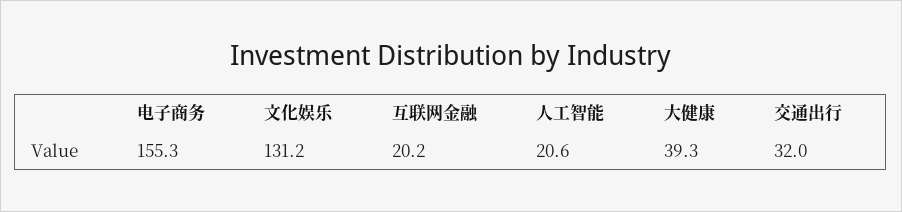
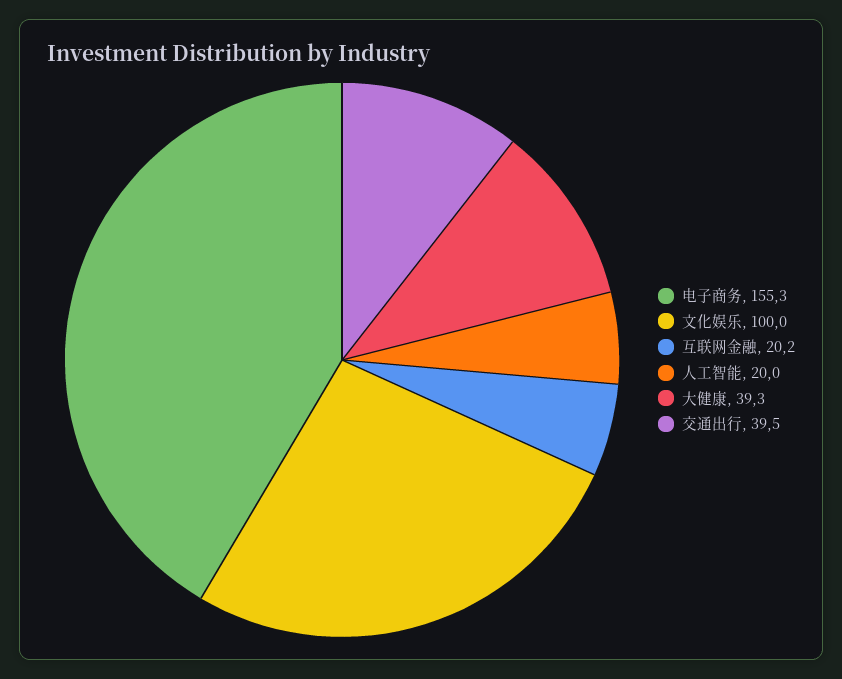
文化娱乐: 131.2 -> 100
人工智能: 20.6 -> 20
交通出行: 32 -> 39.5

